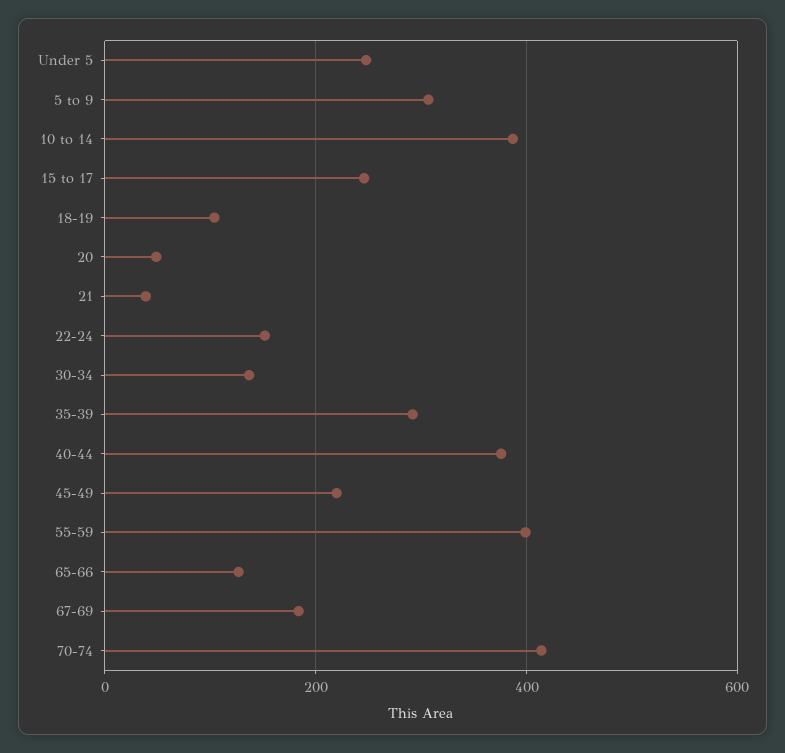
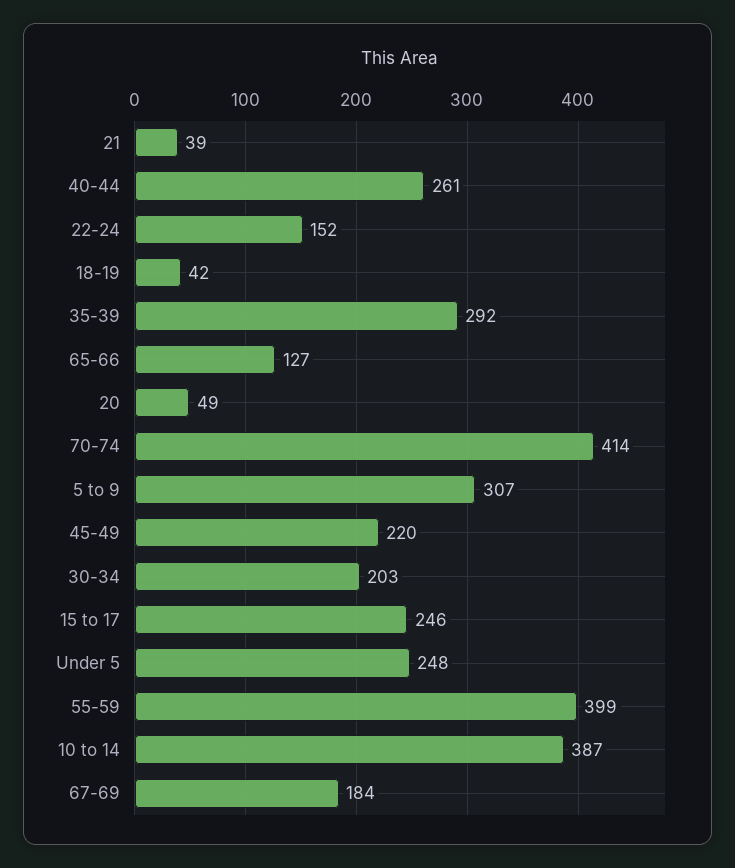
18-19: 100 -> 42
30-34: 140 -> 203
40-44: 380 -> 261

